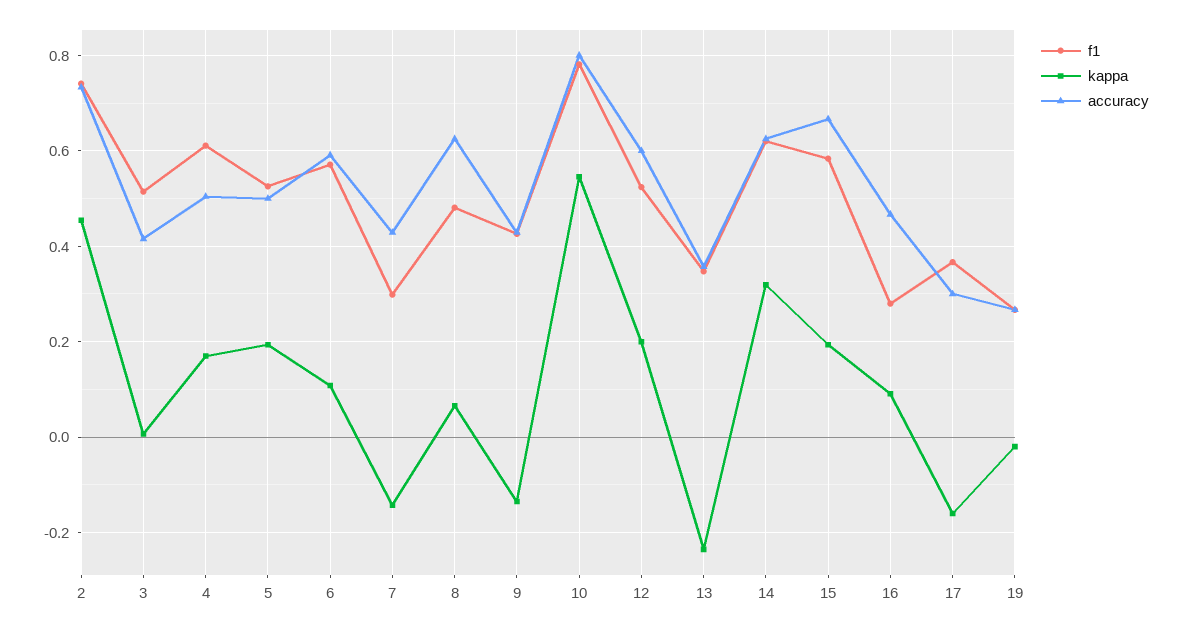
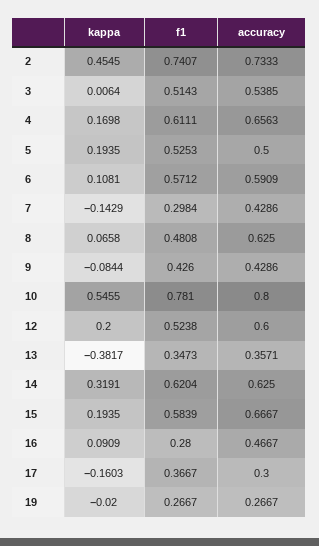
accuracy, 3: 0.42 -> 0.5385
accuracy, 4: 0.5 -> 0.6563
kappa, 9: -0.14 -> -0.0844
kappa, 13: -0.24 -> -0.3817

